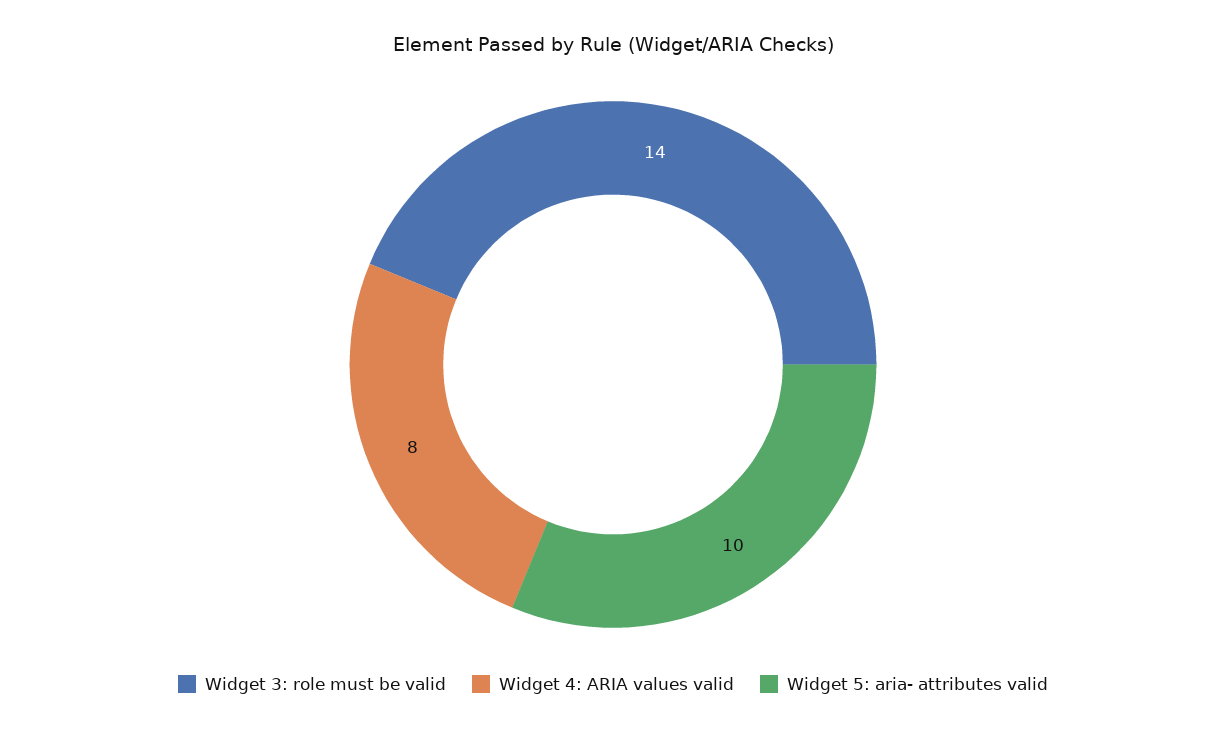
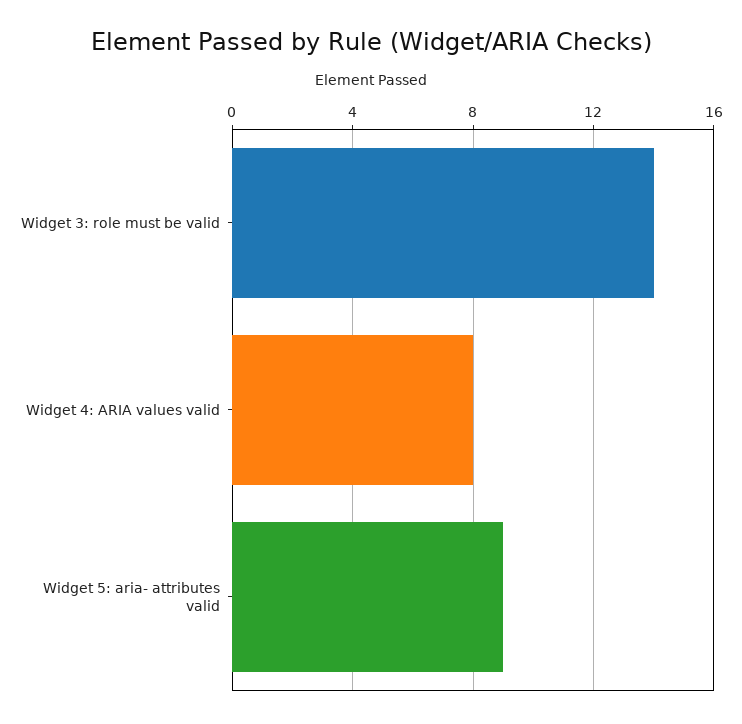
Widget 5: aria- attributes valid: 10 -> 9

